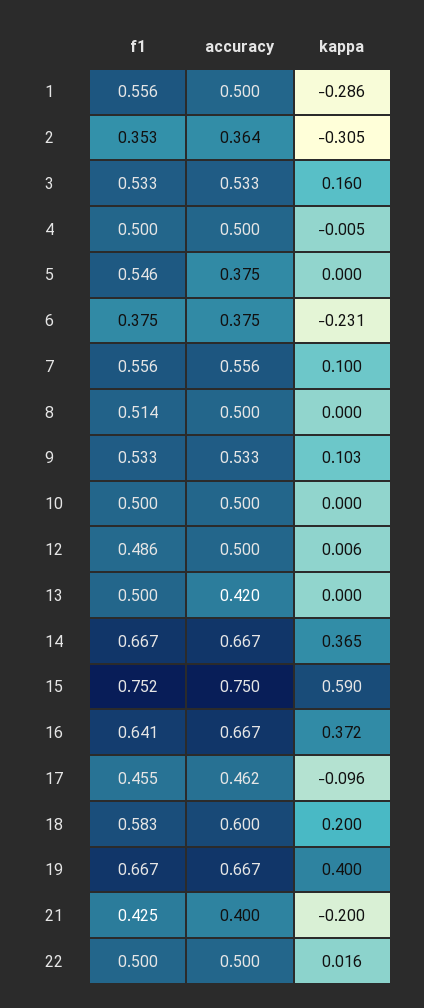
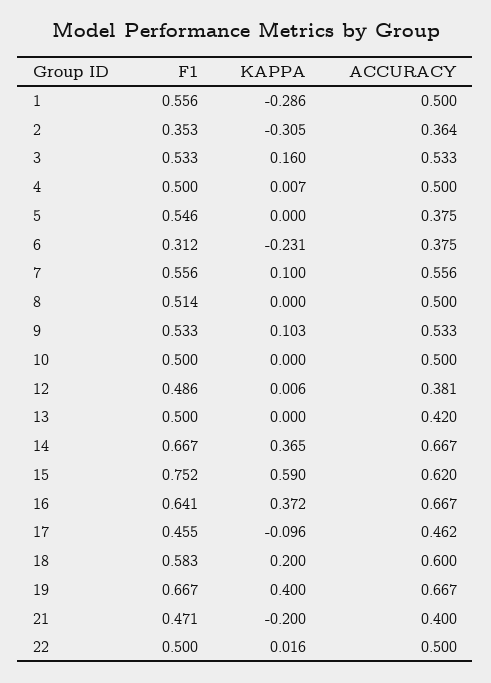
kappa, 4: -0.005 -> 0.007
f1, 6: 0.375 -> 0.312
accuracy, 12: 0.5 -> 0.381
accuracy, 15: 0.75 -> 0.62
f1, 21: 0.425 -> 0.471

